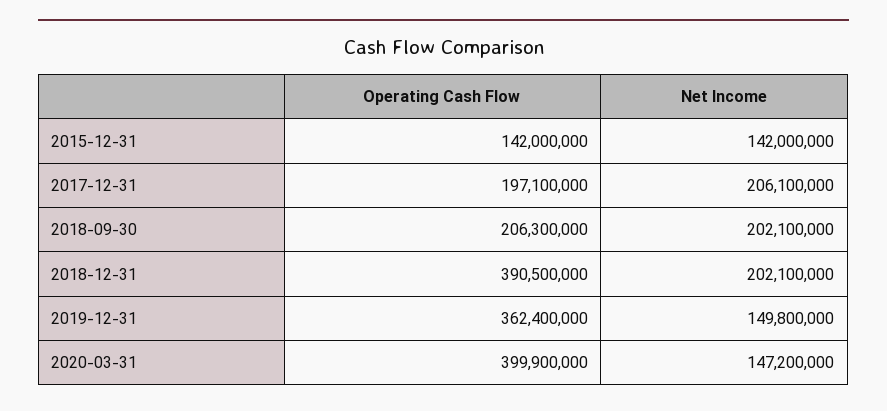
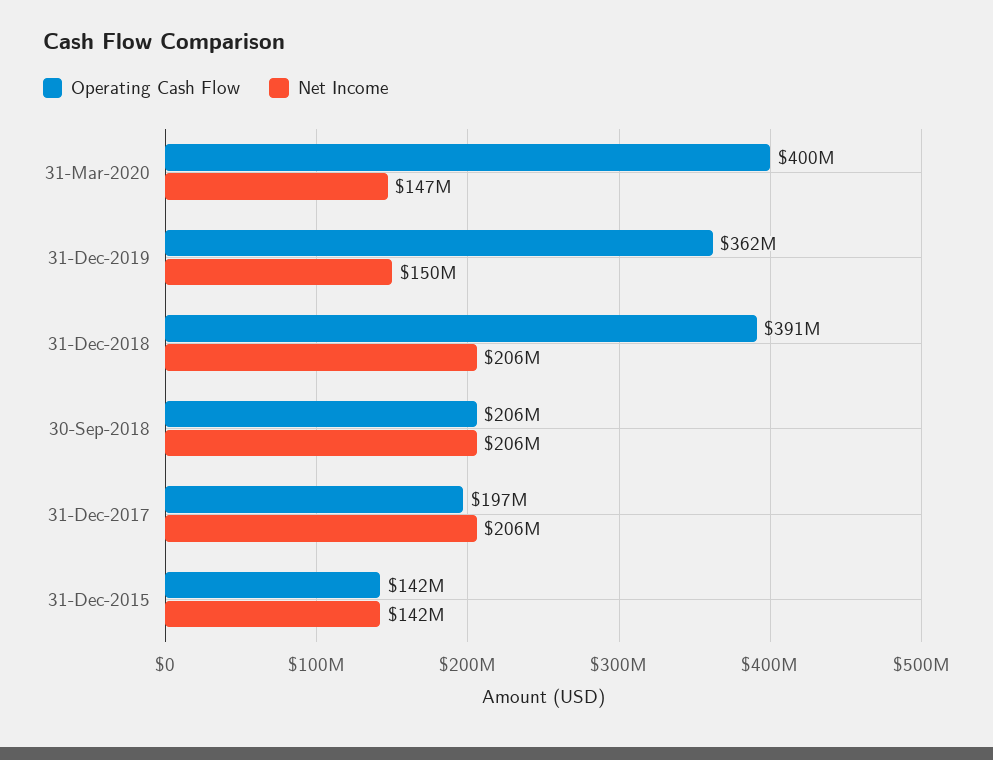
Net Income, 2018-09-30: 202100000 -> 206000000
Net Income, 2018-12-31: 202100000 -> 206000000

